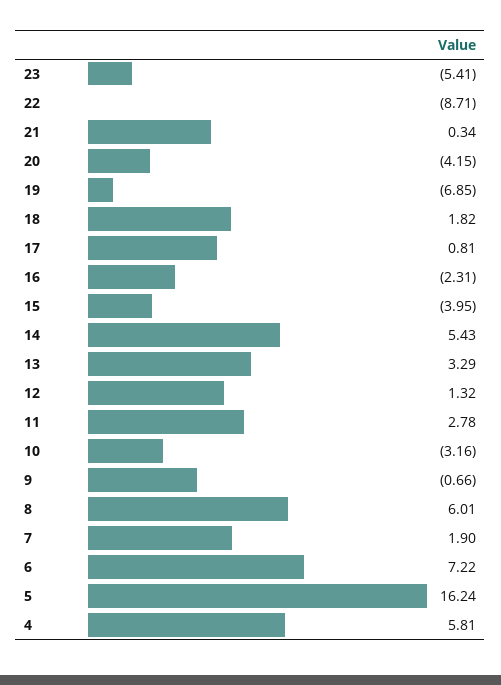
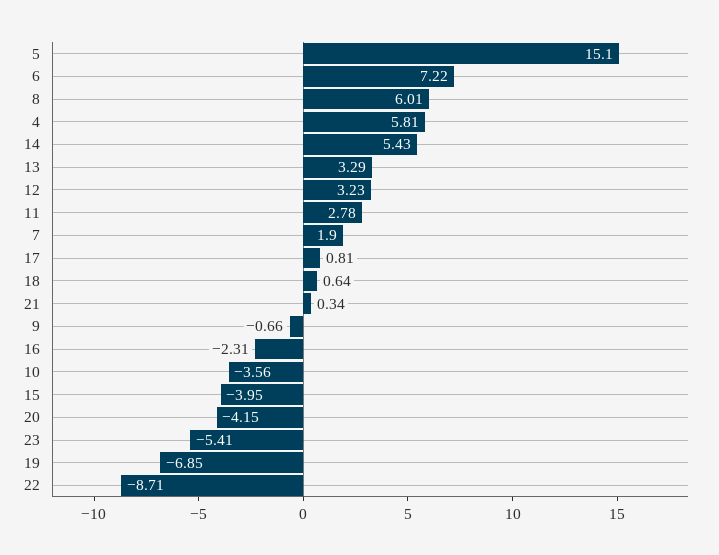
18: 1.82 -> 0.64
12: 1.32 -> 3.23
10: -3.16 -> -3.56
5: 16.24 -> 15.1

